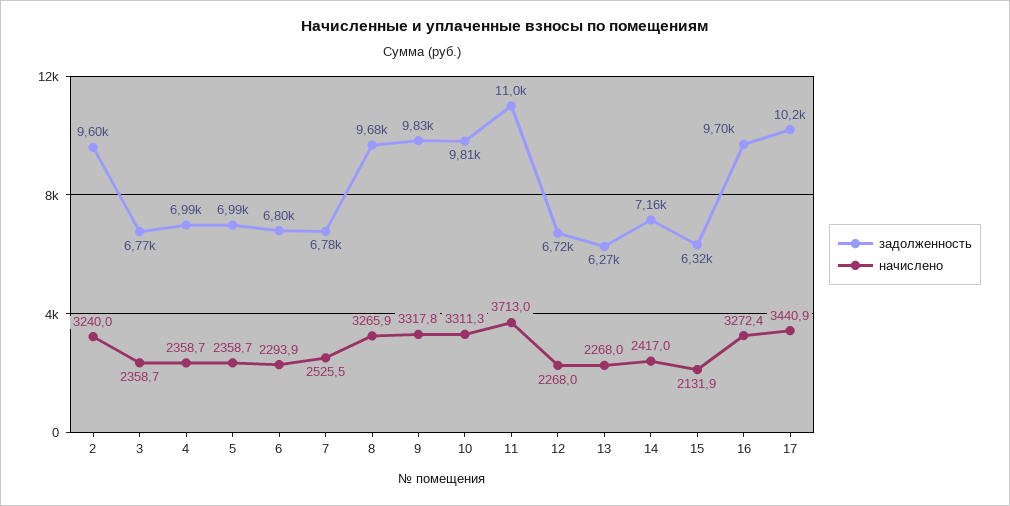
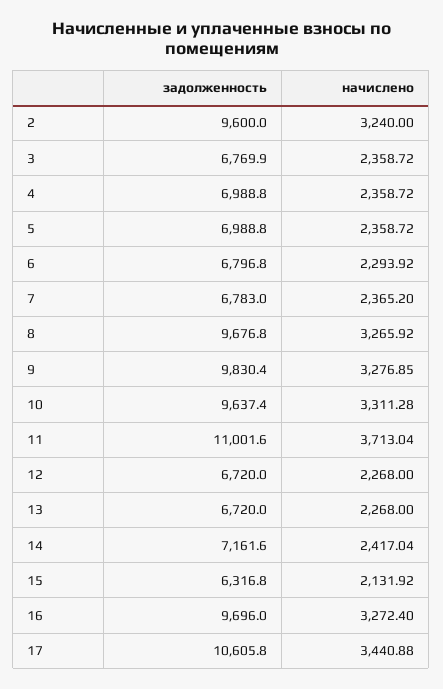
начислено, 7: 2525.5 -> 2365.2
начислено, 9: 3317.8 -> 3276.85
задолженность, 10: 9810 -> 9637.4
задолженность, 13: 6270 -> 6720
задолженность, 17: 10200 -> 10605.8

